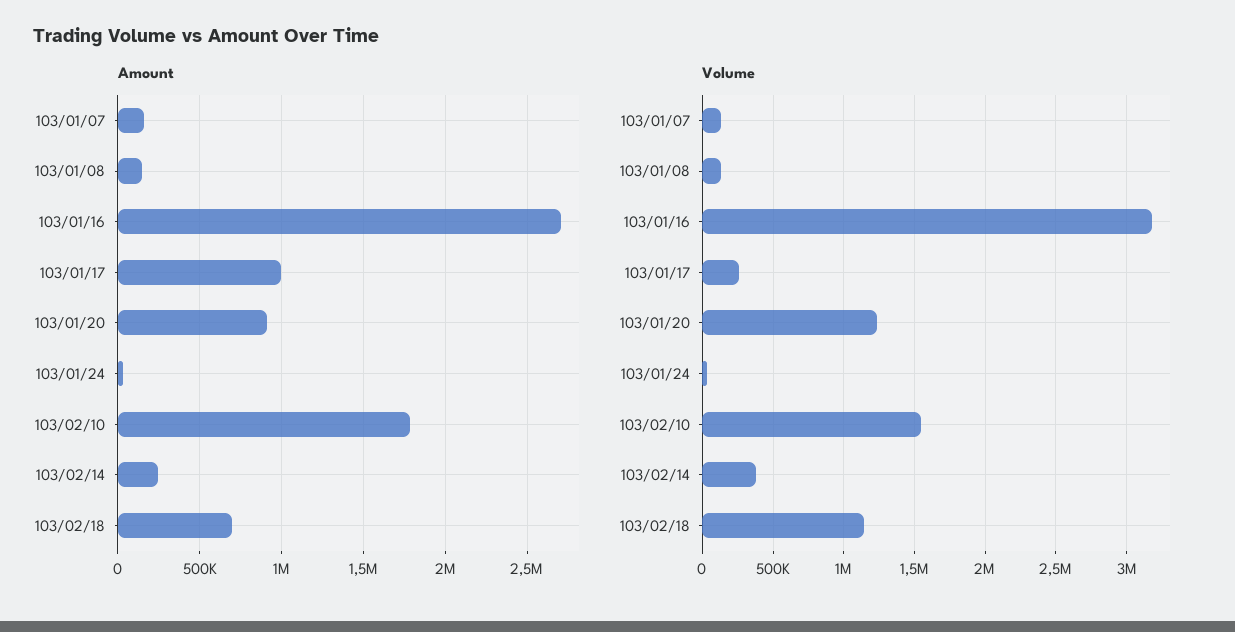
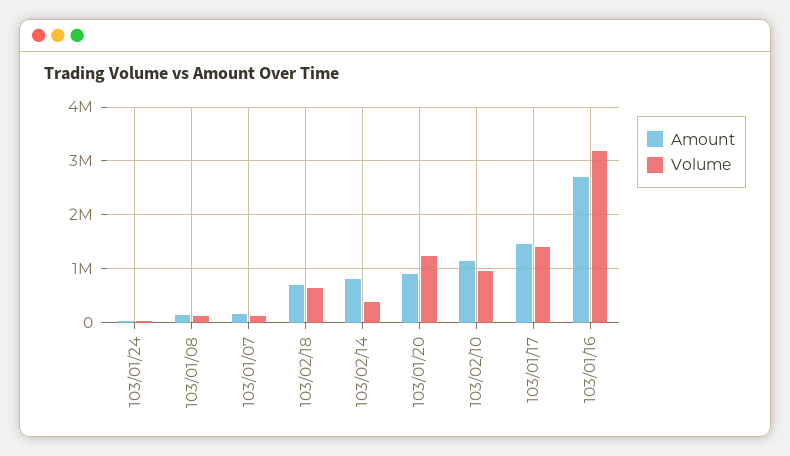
Amount, 103/01/17: 1000000 -> 1400000
Amount, 103/02/10: 1800000 -> 1200000
Amount, 103/02/14: 250000 -> 800000
Volume, 103/01/17: 250000 -> 1400000
Volume, 103/02/10: 1550000 -> 1000000
Volume, 103/02/18: 1150000 -> 600000

